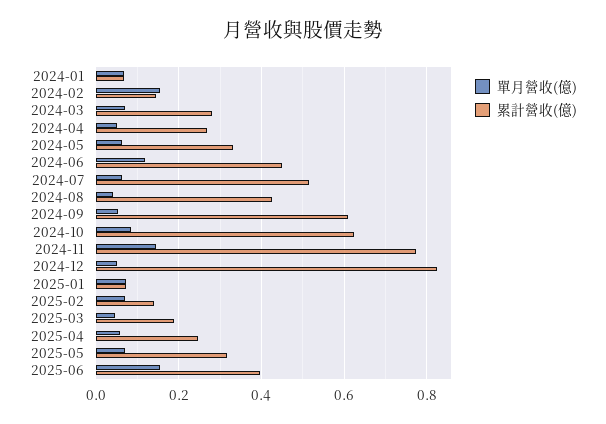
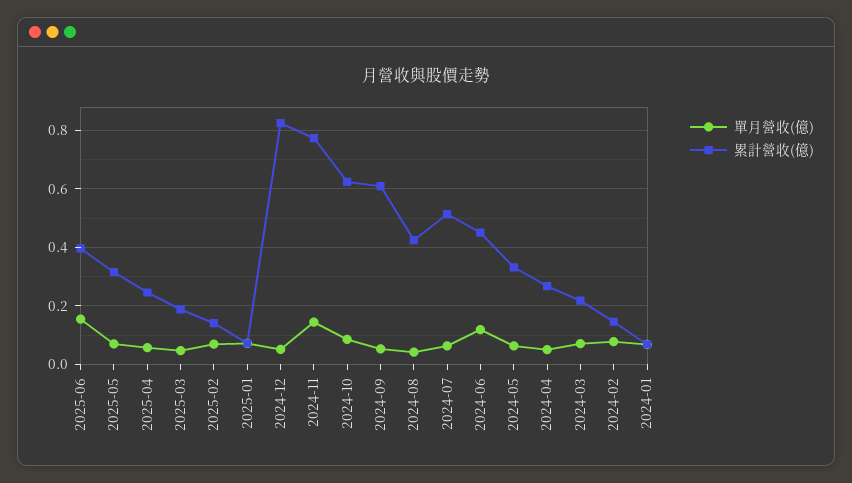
單月營收(億), 2024-02: 0.16 -> 0.075
累計營收(億), 2024-03: 0.28 -> 0.225

